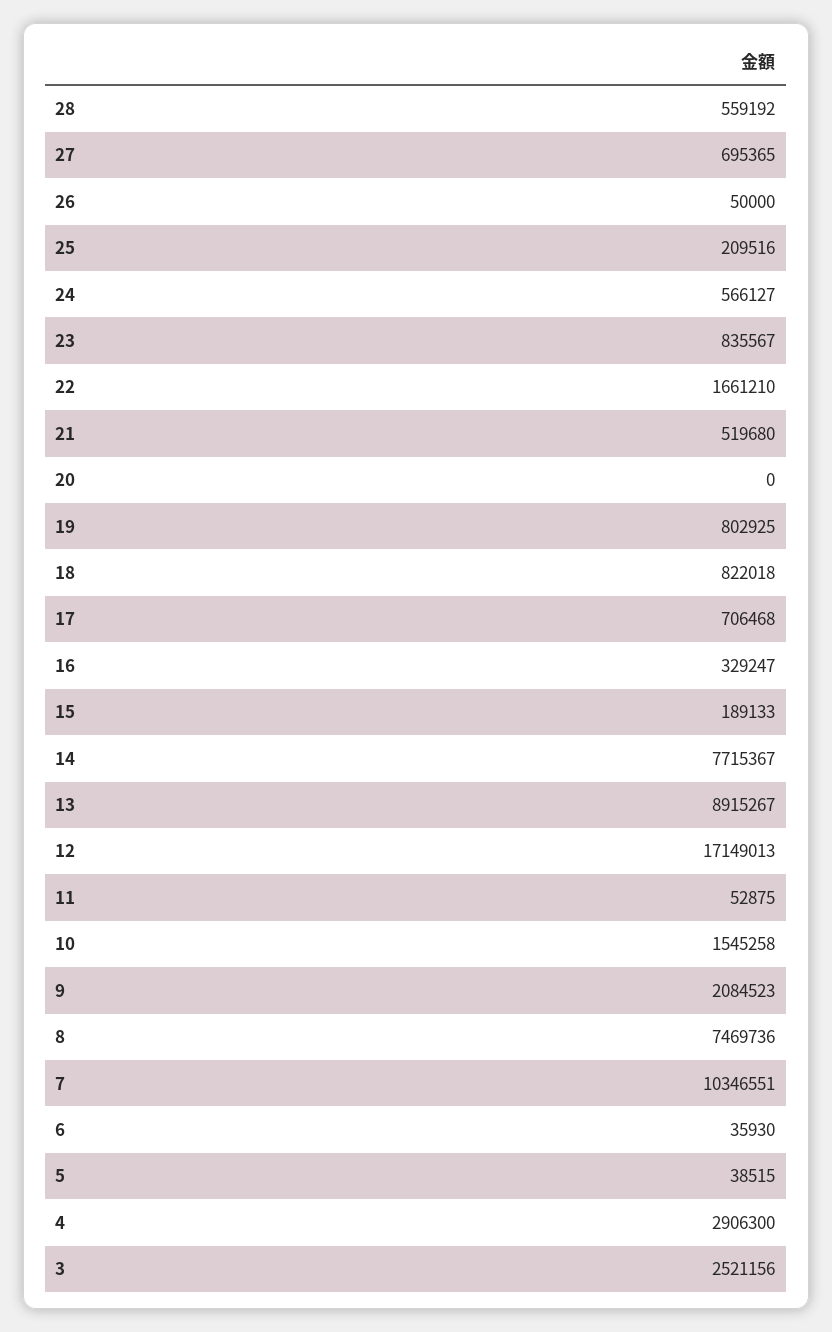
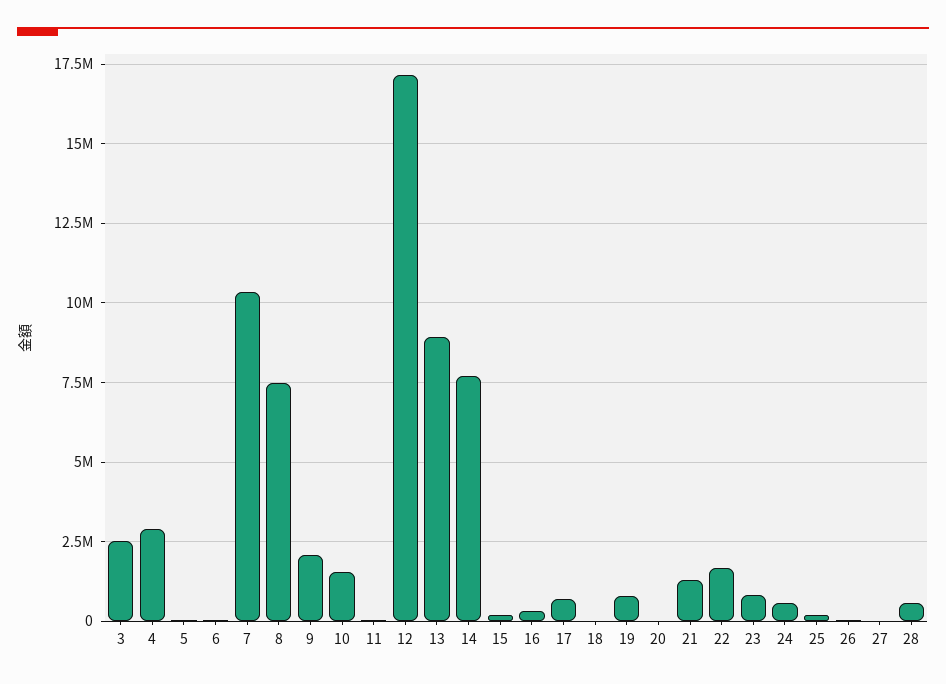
27: 695365 -> 0
21: 519680 -> 1250000
18: 822018 -> 0

